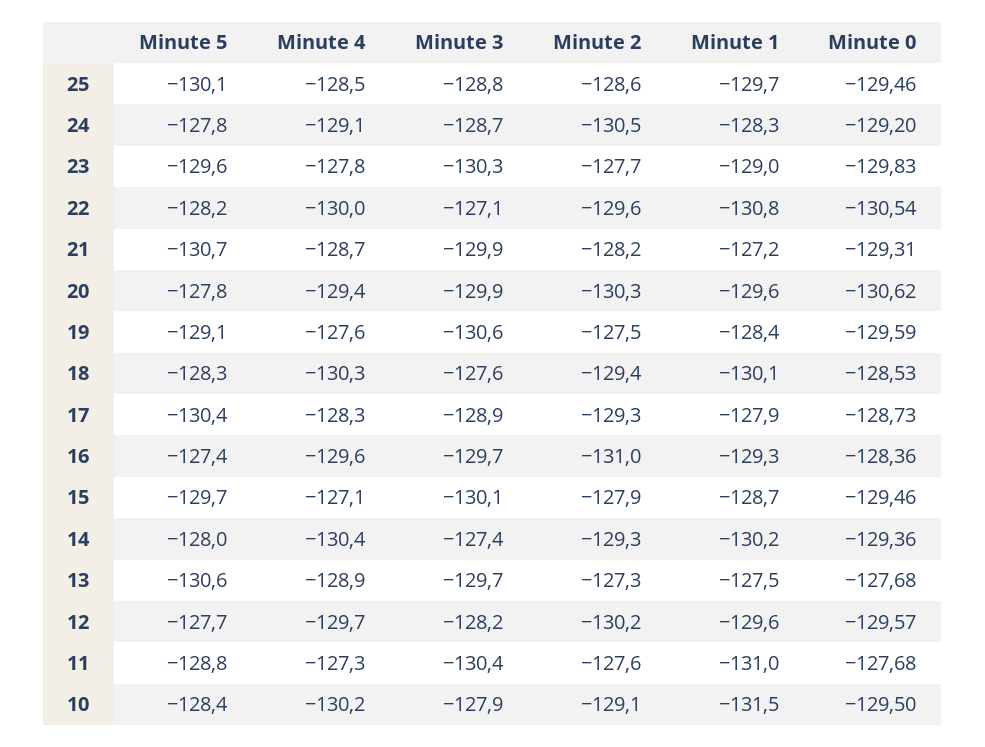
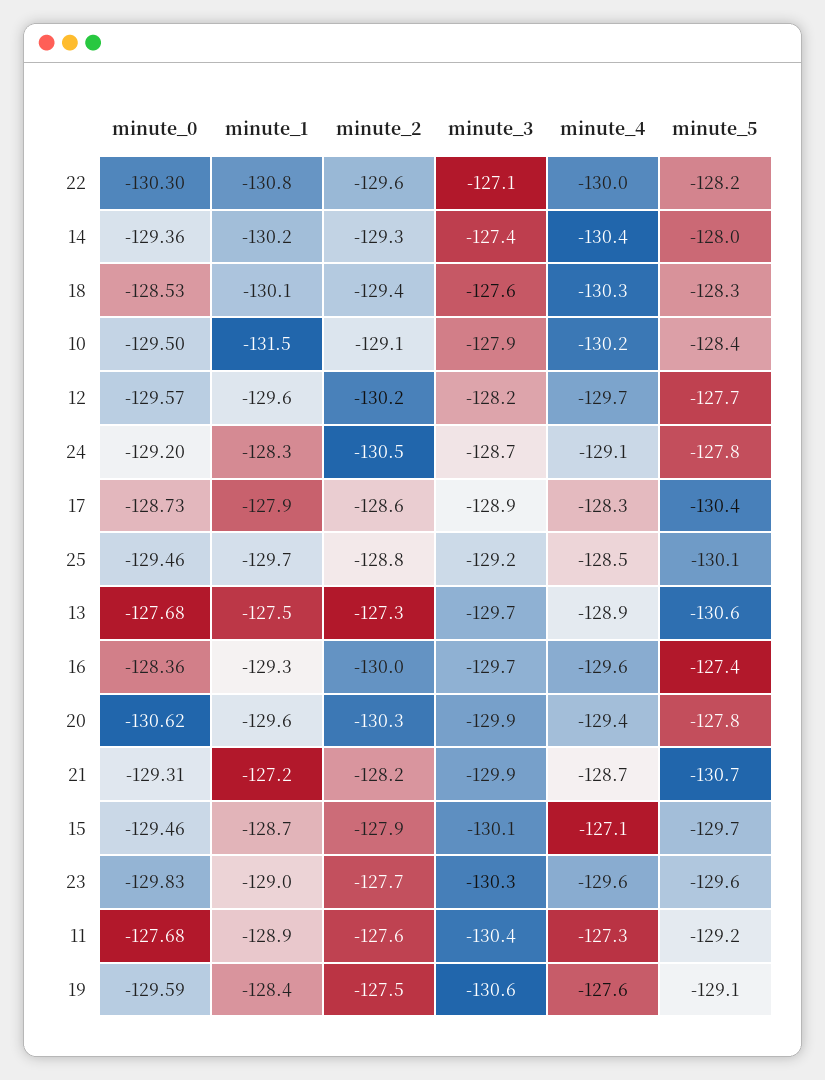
Minute 3, 25: -128.8 -> -129.2
Minute 2, 25: -128.6 -> -128.8
Minute 4, 23: -127.8 -> -129.6
Minute 0, 22: -130.54 -> -130.3
Minute 2, 17: -129.3 -> -128.6
Minute 2, 16: -131 -> -130
Minute 5, 11: -128.8 -> -129.2
Minute 1, 11: -131 -> -128.9

